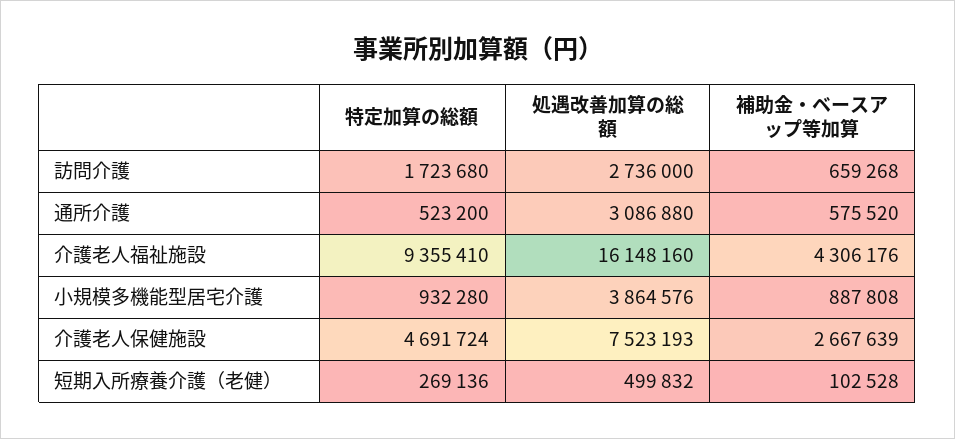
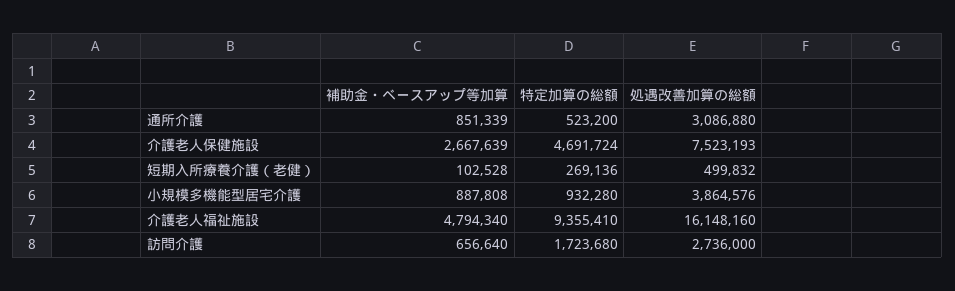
補助金・ベースアップ等加算, 訪問介護: 659268 -> 656640
補助金・ベースアップ等加算, 通所介護: 575520 -> 851339
補助金・ベースアップ等加算, 介護老人福祉施設: 4306176 -> 4794340

